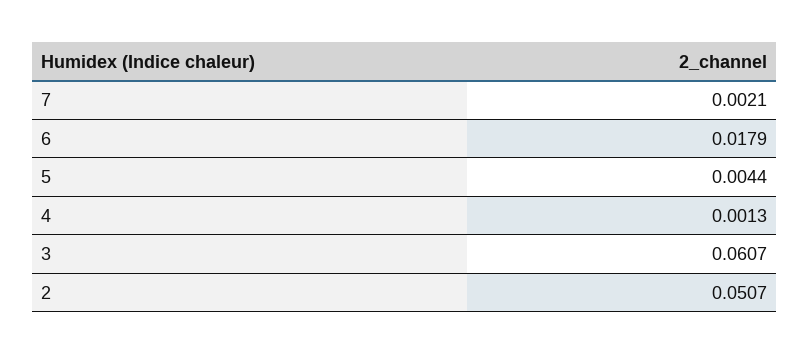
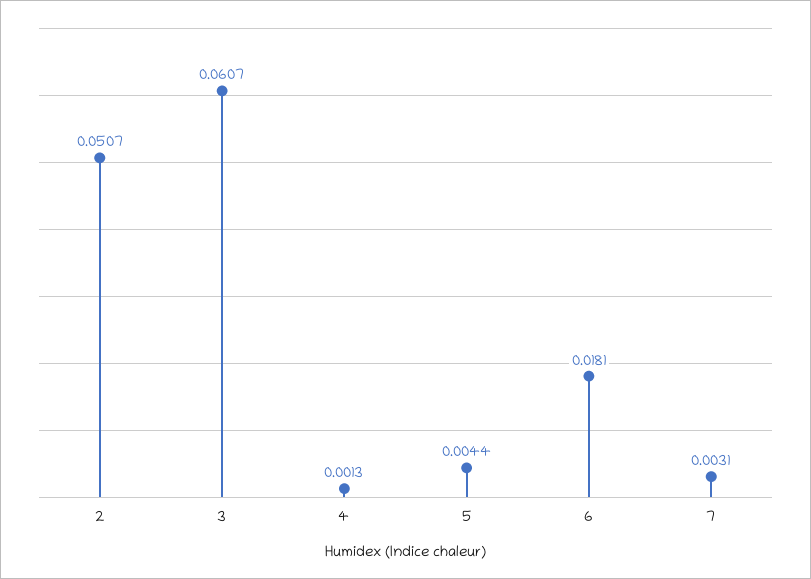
7: 0.0021 -> 0.0031
6: 0.0179 -> 0.0181

